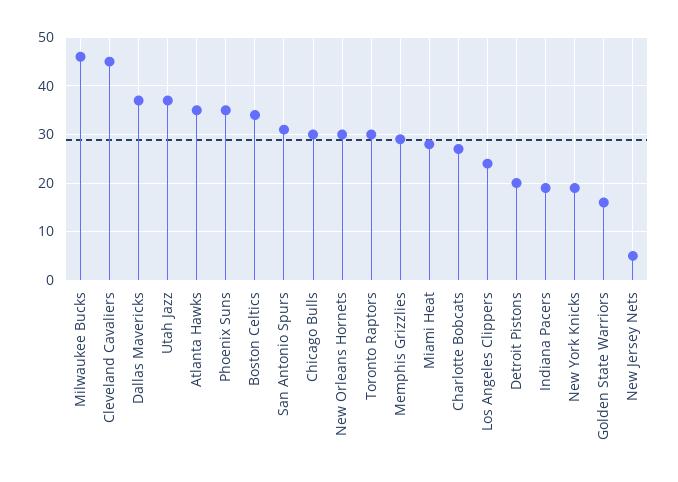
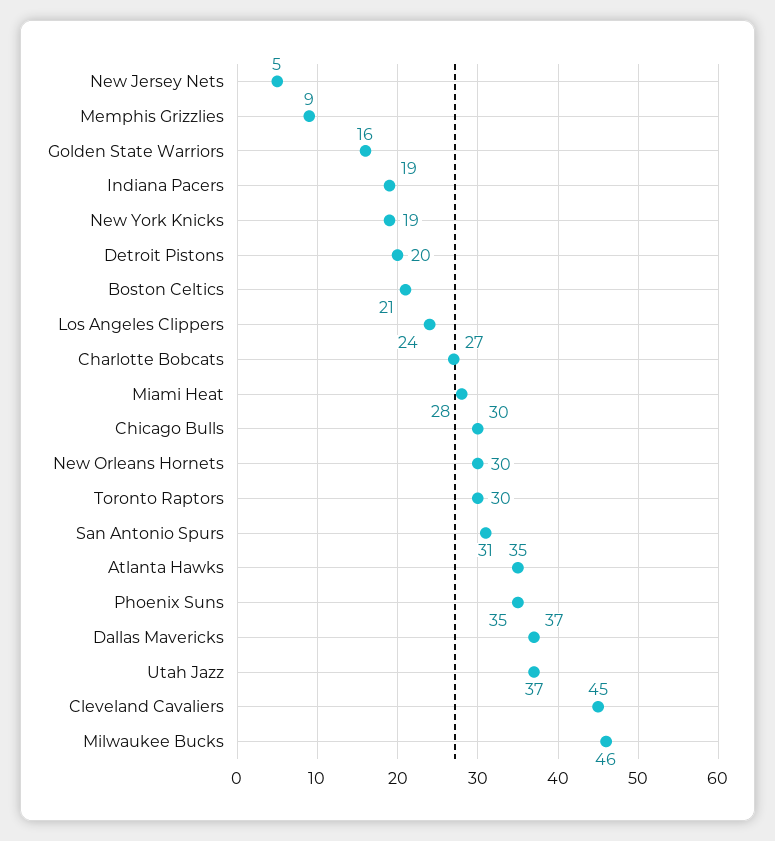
Boston Celtics: 35 -> 21
Memphis Grizzlies: 30 -> 9

